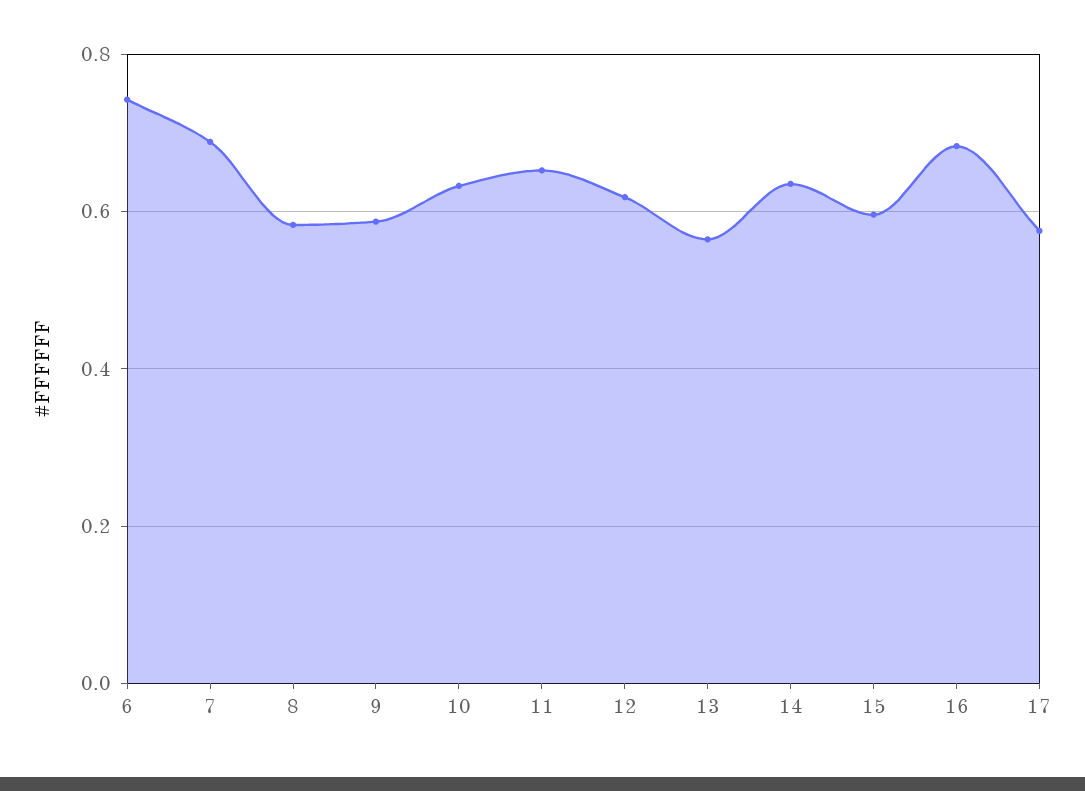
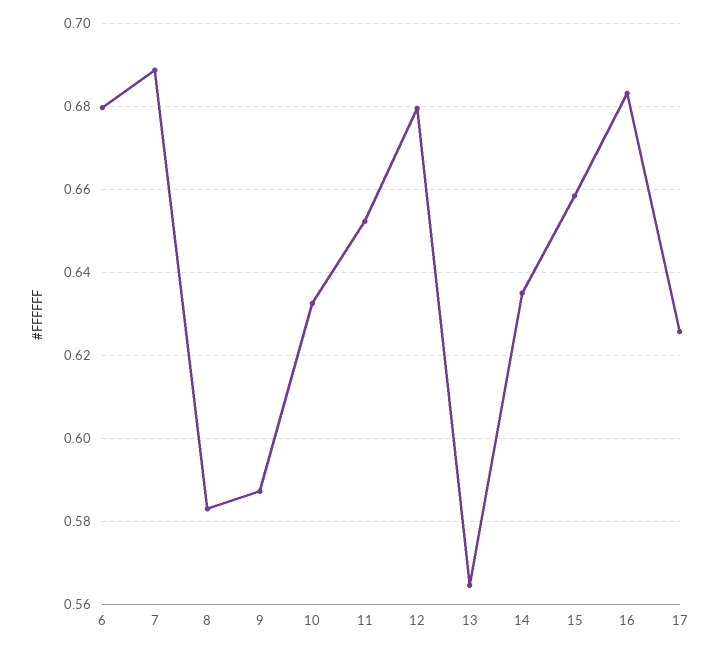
6: 0.74 -> 0.68
12: 0.62 -> 0.68
15: 0.6 -> 0.658
17: 0.58 -> 0.626

